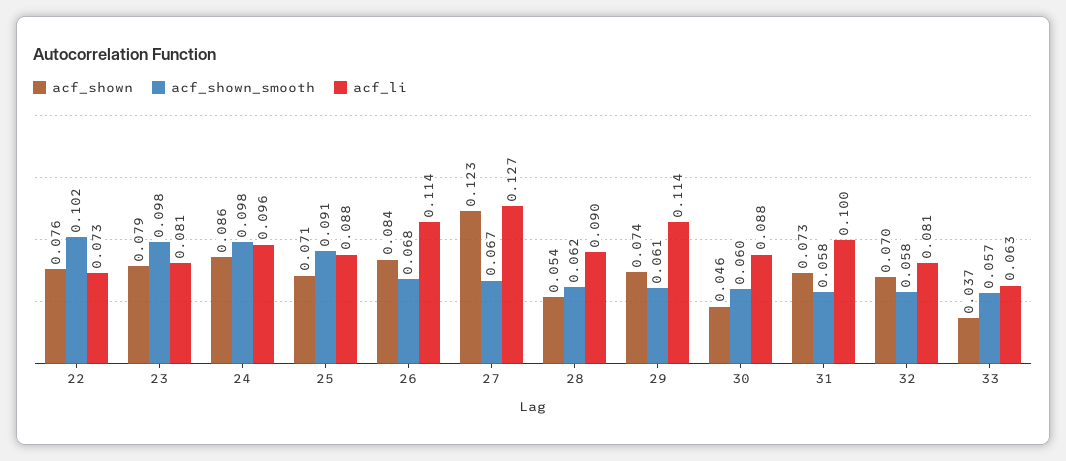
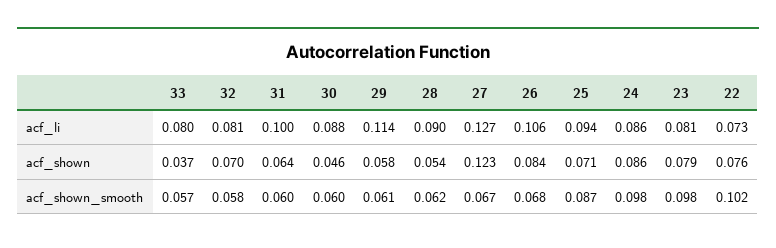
acf_li, 24: 0.096 -> 0.086
acf_shown_smooth, 25: 0.091 -> 0.087
acf_li, 25: 0.088 -> 0.094
acf_li, 26: 0.114 -> 0.106
acf_shown, 29: 0.074 -> 0.058
acf_shown, 31: 0.073 -> 0.064
acf_shown_smooth, 31: 0.058 -> 0.06
acf_li, 33: 0.063 -> 0.08

